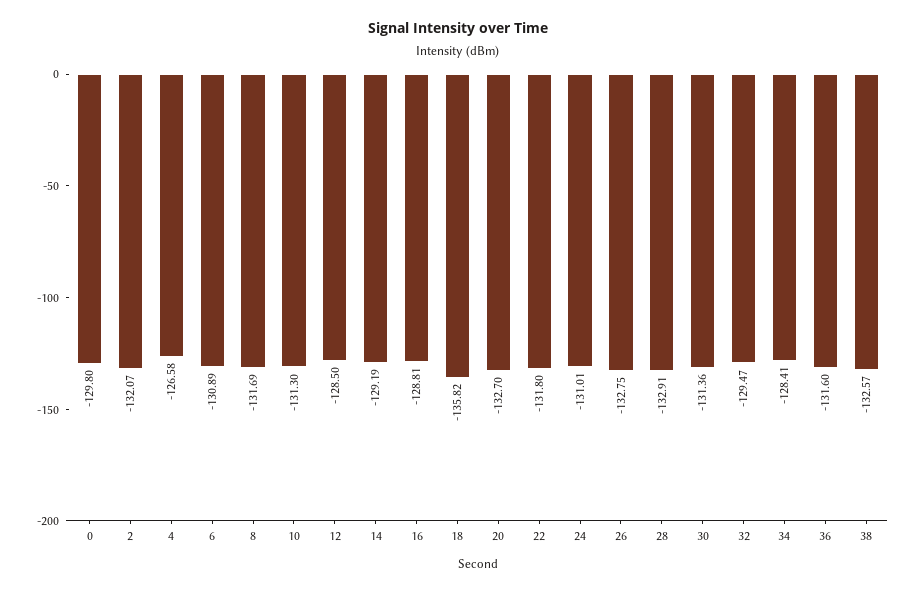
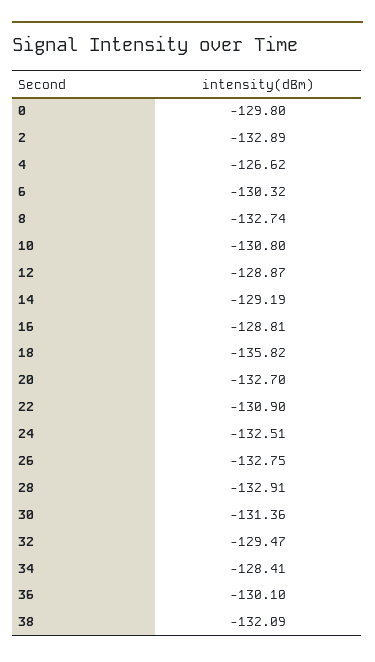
2: -132.07 -> -132.89
4: -126.58 -> -126.62
6: -130.89 -> -130.32
8: -131.69 -> -132.74
10: -131.3 -> -130.8
12: -128.5 -> -128.87
22: -131.8 -> -130.9
24: -131.01 -> -132.51
36: -131.6 -> -130.1
38: -132.57 -> -132.09

